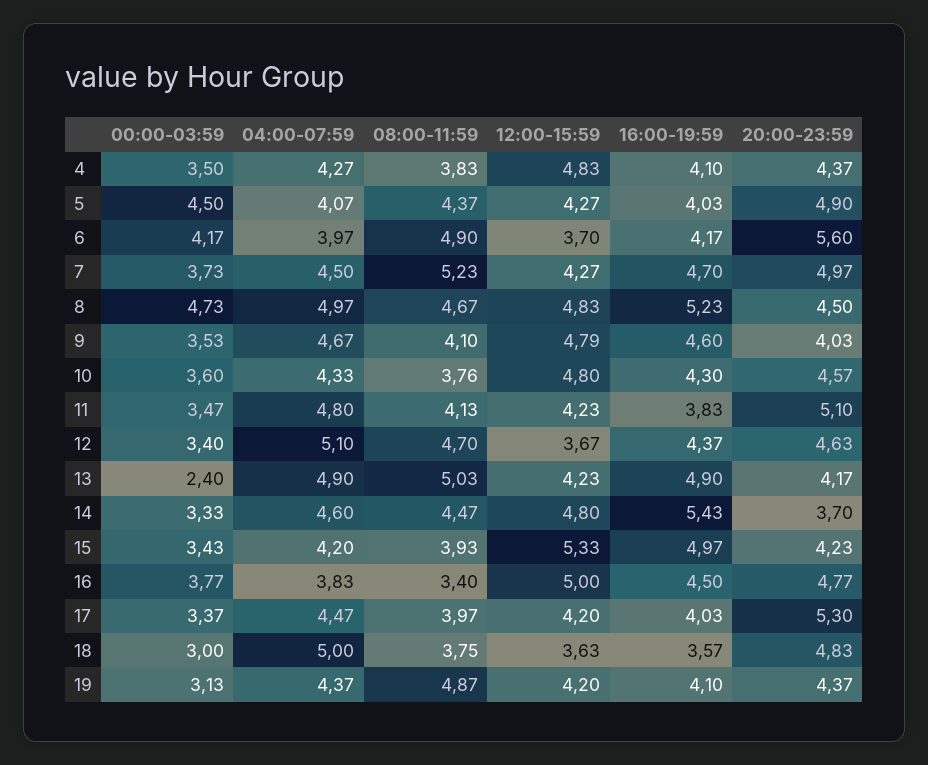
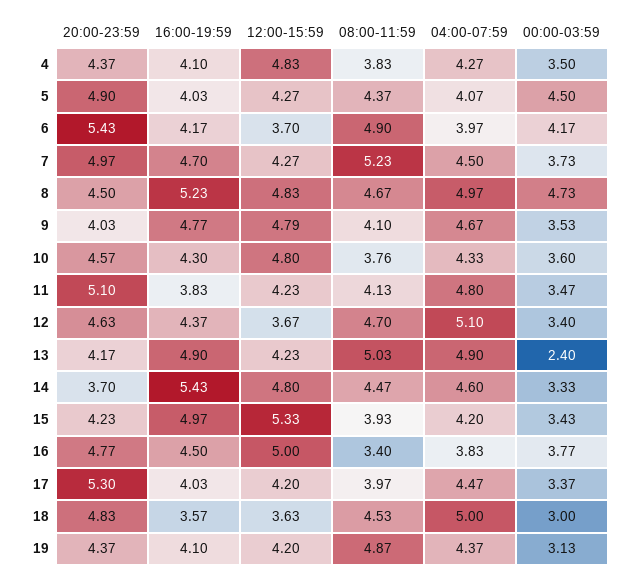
20:00-23:59, 6: 5.6 -> 5.43
16:00-19:59, 9: 4.6 -> 4.77
08:00-11:59, 18: 3.75 -> 4.53

